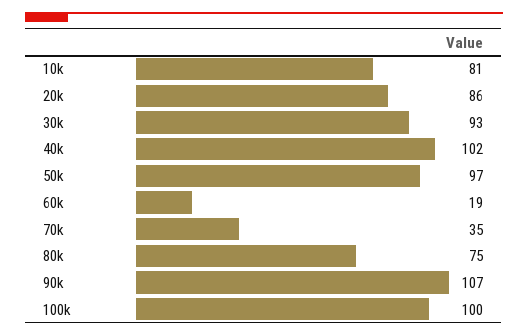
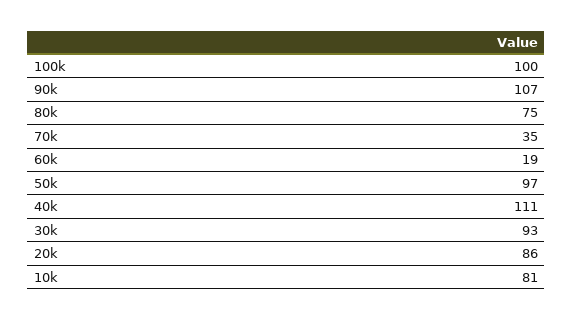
40k: 102 -> 111

